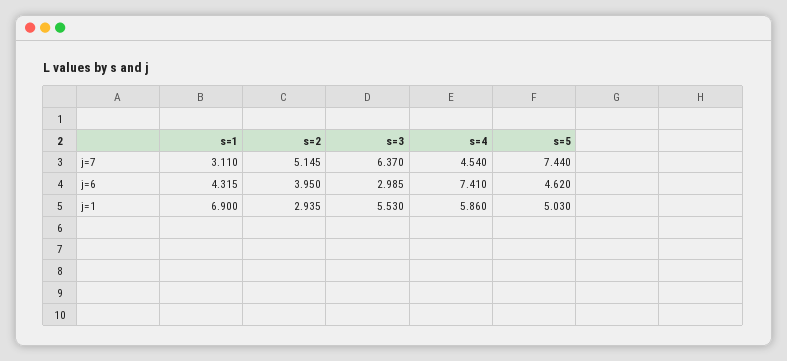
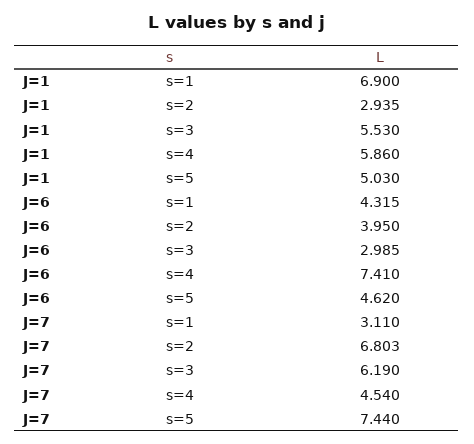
s=2, j=7: 5.145 -> 6.803
s=3, j=7: 6.37 -> 6.19

